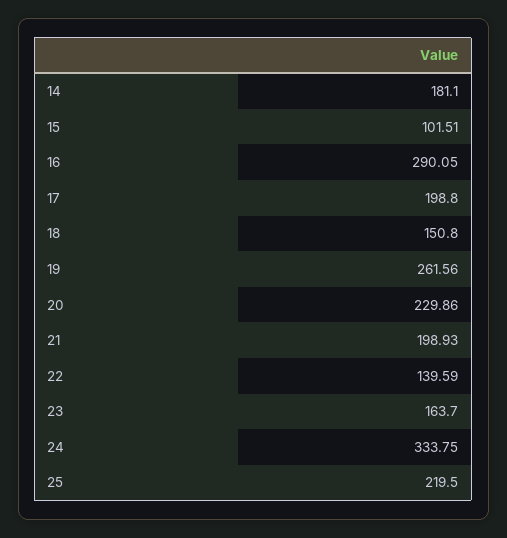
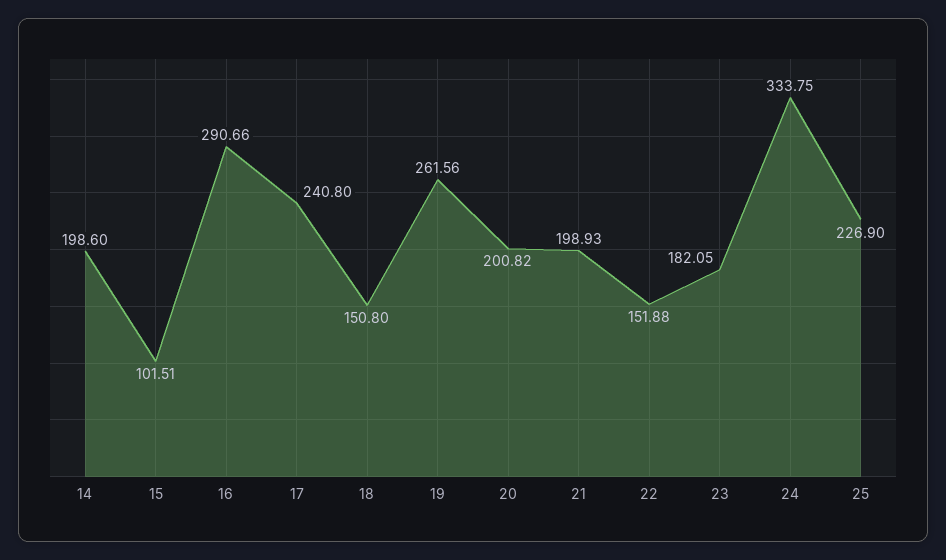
14: 181.1 -> 198.6
16: 290.05 -> 290.66
17: 198.8 -> 240.8
20: 229.86 -> 200.82
22: 139.59 -> 151.88
23: 163.7 -> 182.05
25: 219.5 -> 226.9

